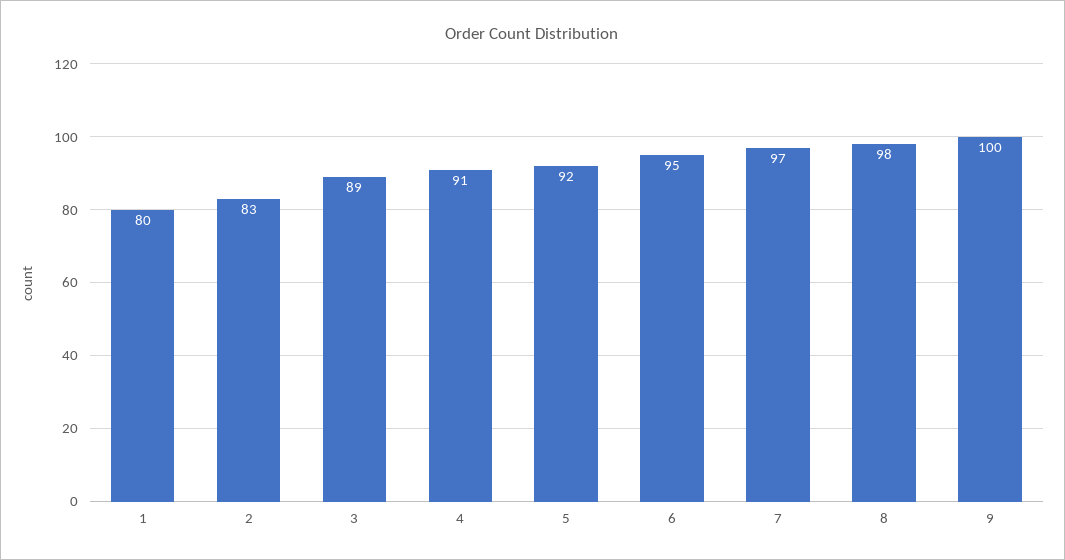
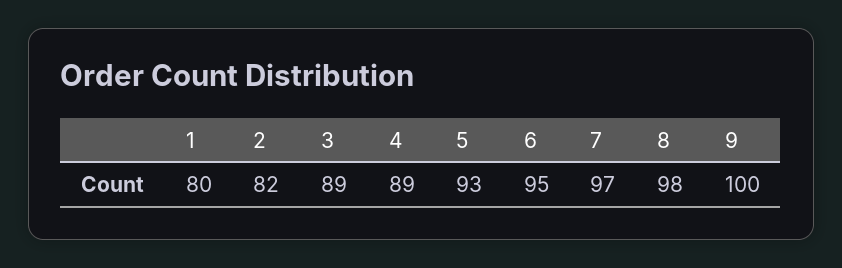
2: 83 -> 82
4: 91 -> 89
5: 92 -> 93

